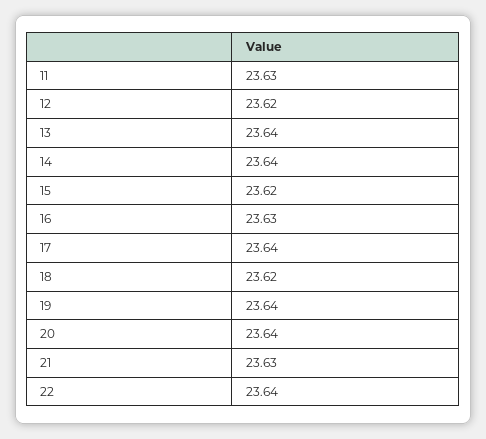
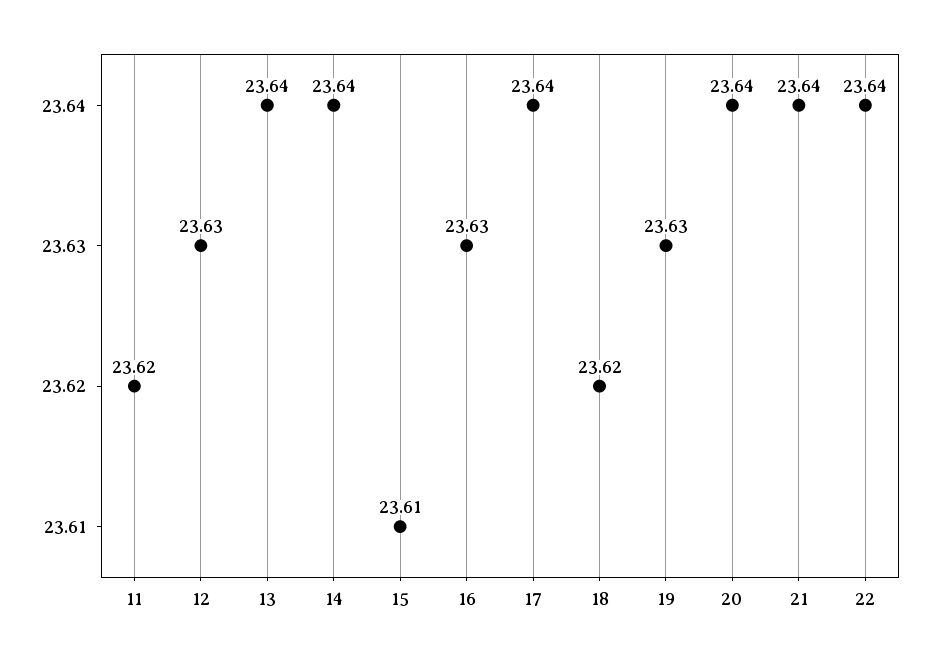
11: 23.63 -> 23.62
12: 23.62 -> 23.63
15: 23.62 -> 23.61
19: 23.64 -> 23.63
21: 23.63 -> 23.64

